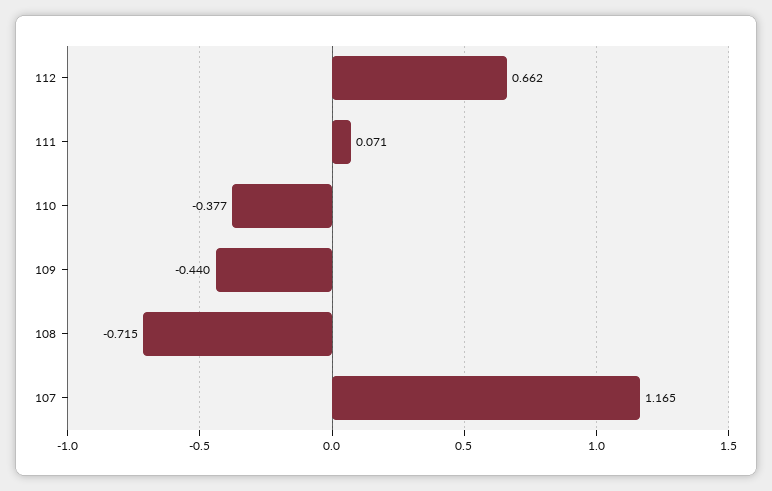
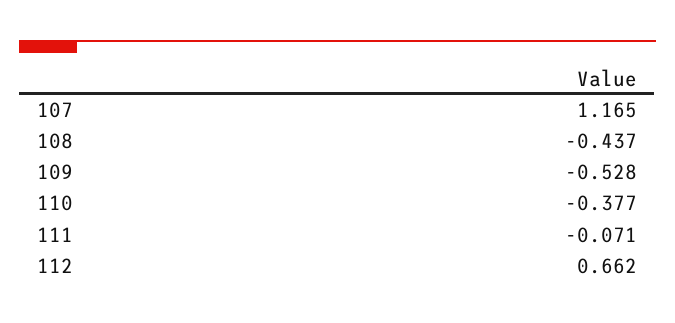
111: 0.071 -> -0.071
109: -0.44 -> -0.528
108: -0.715 -> -0.437

